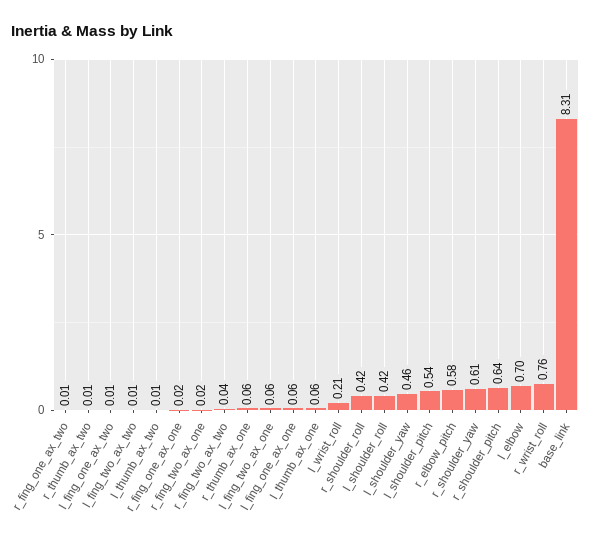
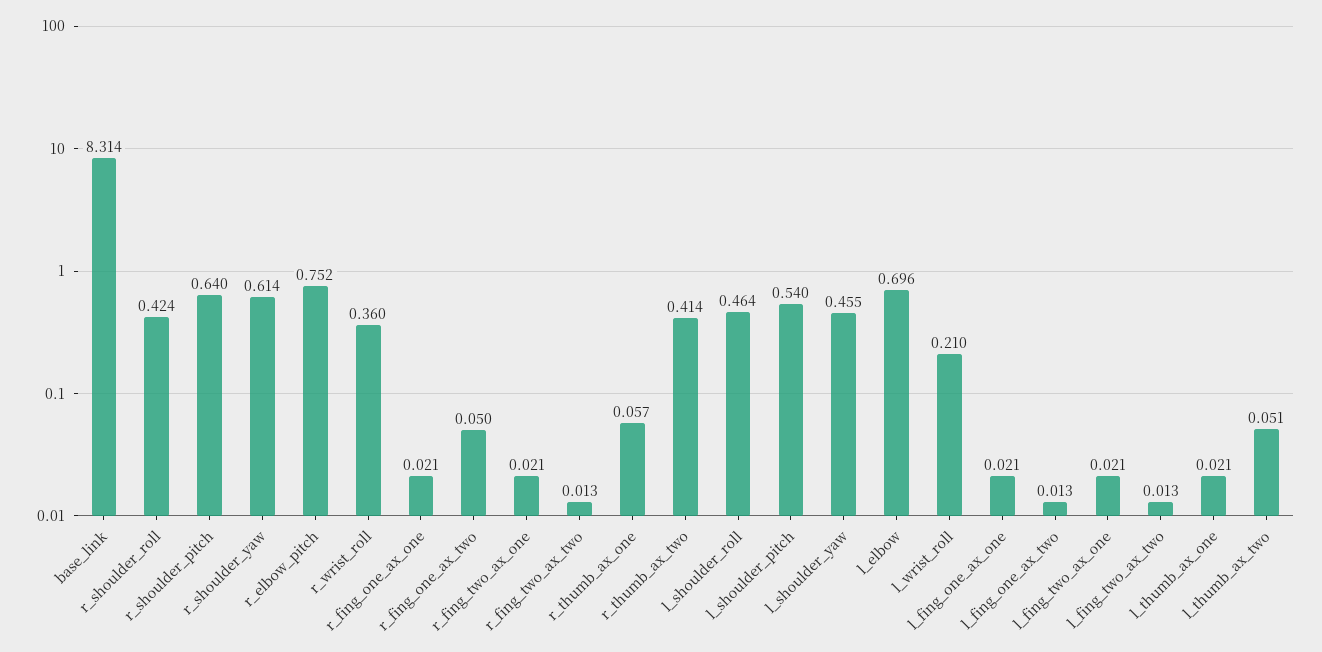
r_fing_one_ax_two: 0.01 -> 0.05
r_thumb_ax_two: 0.01 -> 0.414
l_thumb_ax_two: 0.01 -> 0.051
r_fing_two_ax_two: 0.04 -> 0.013
l_fing_two_ax_one: 0.06 -> 0.021
l_fing_one_ax_one: 0.06 -> 0.021
l_thumb_ax_one: 0.06 -> 0.021
l_shoulder_roll: 0.42 -> 0.464
r_elbow_pitch: 0.58 -> 0.752
r_wrist_roll: 0.76 -> 0.36

